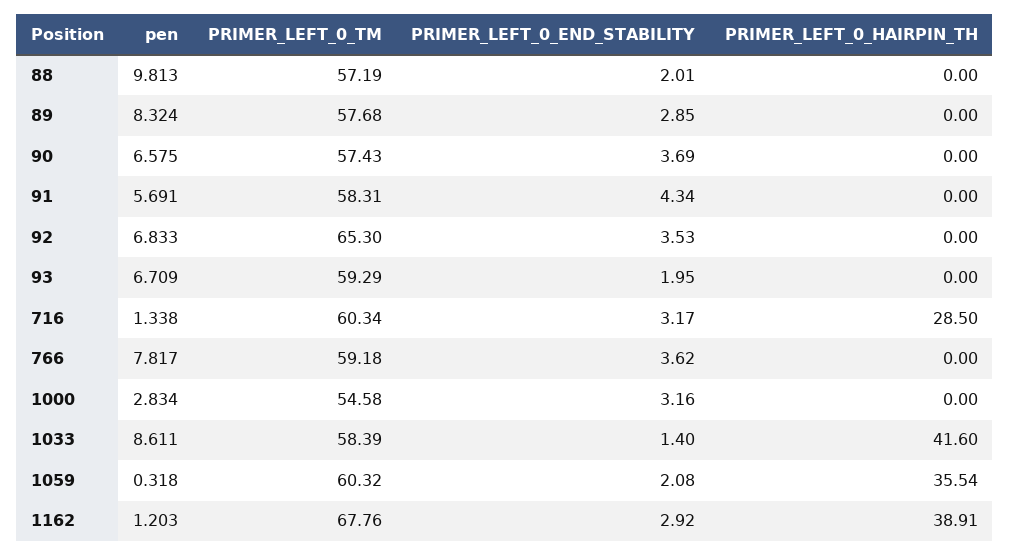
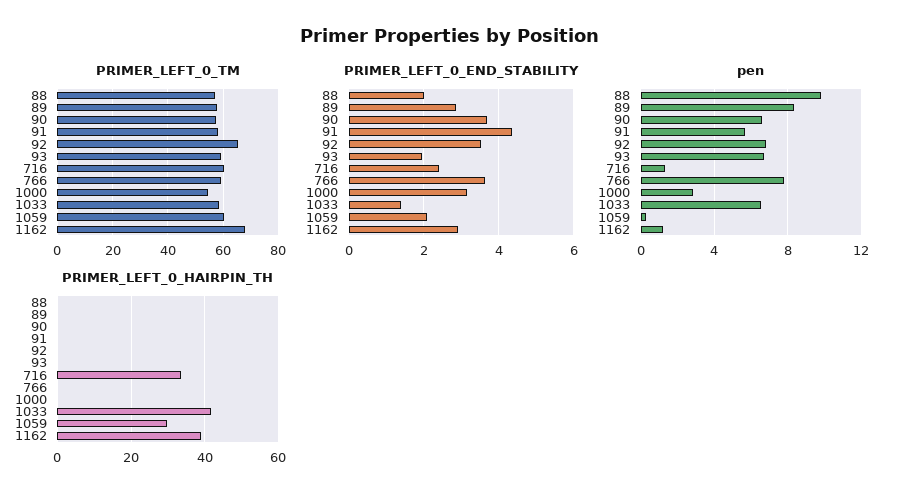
PRIMER_LEFT_0_END_STABILITY, 716: 3.17 -> 2.4
PRIMER_LEFT_0_HAIRPIN_TH, 716: 28.5 -> 34
pen, 1033: 8.611 -> 6.5
PRIMER_LEFT_0_HAIRPIN_TH, 1059: 35.54 -> 30

